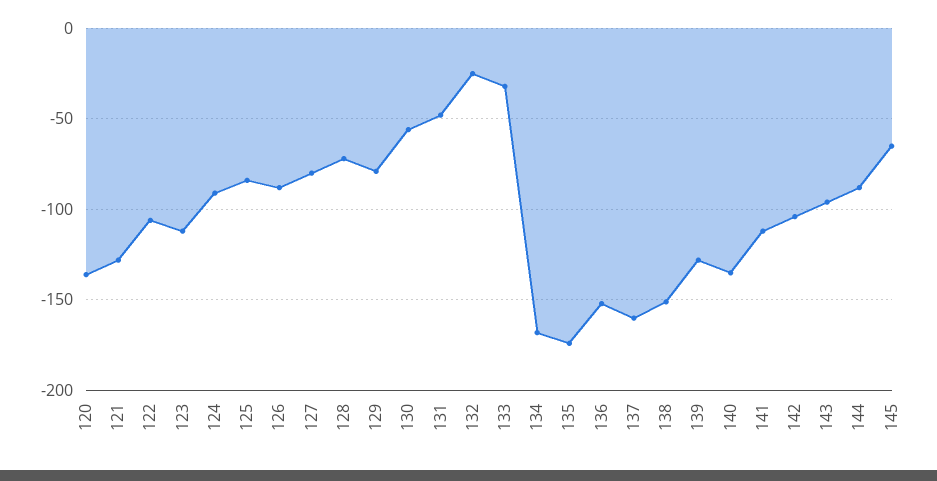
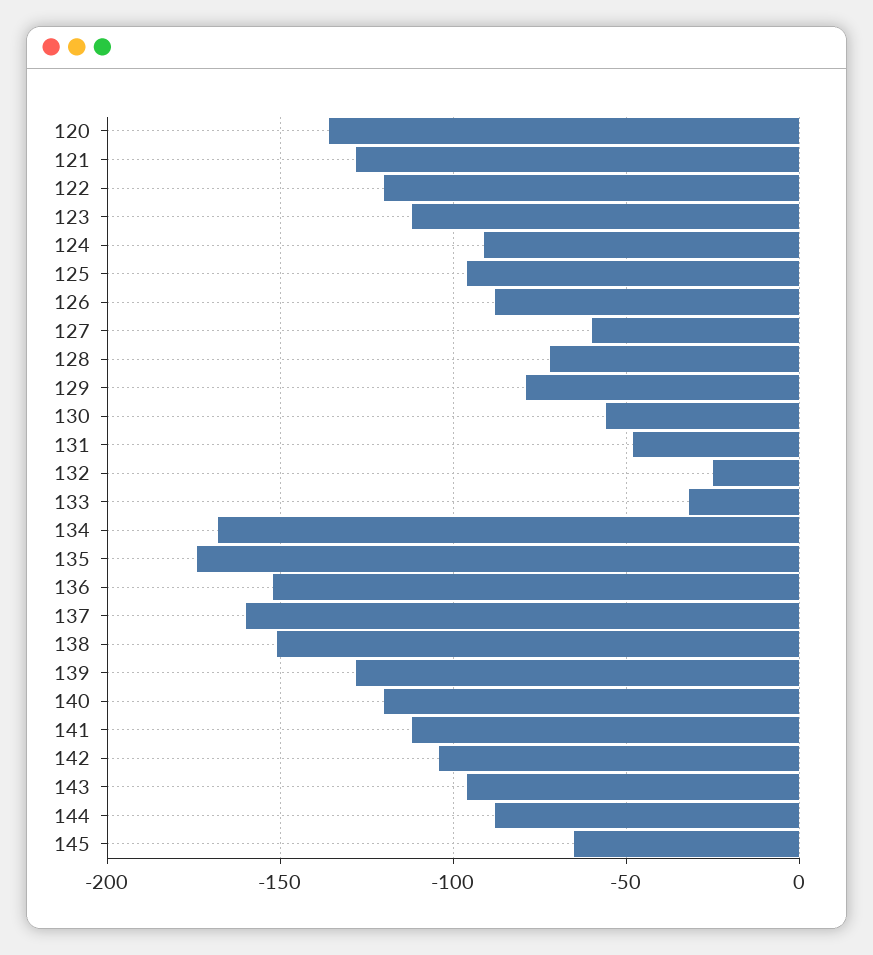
122: -105 -> -120
125: -85 -> -95
127: -80 -> -60
140: -135 -> -120

